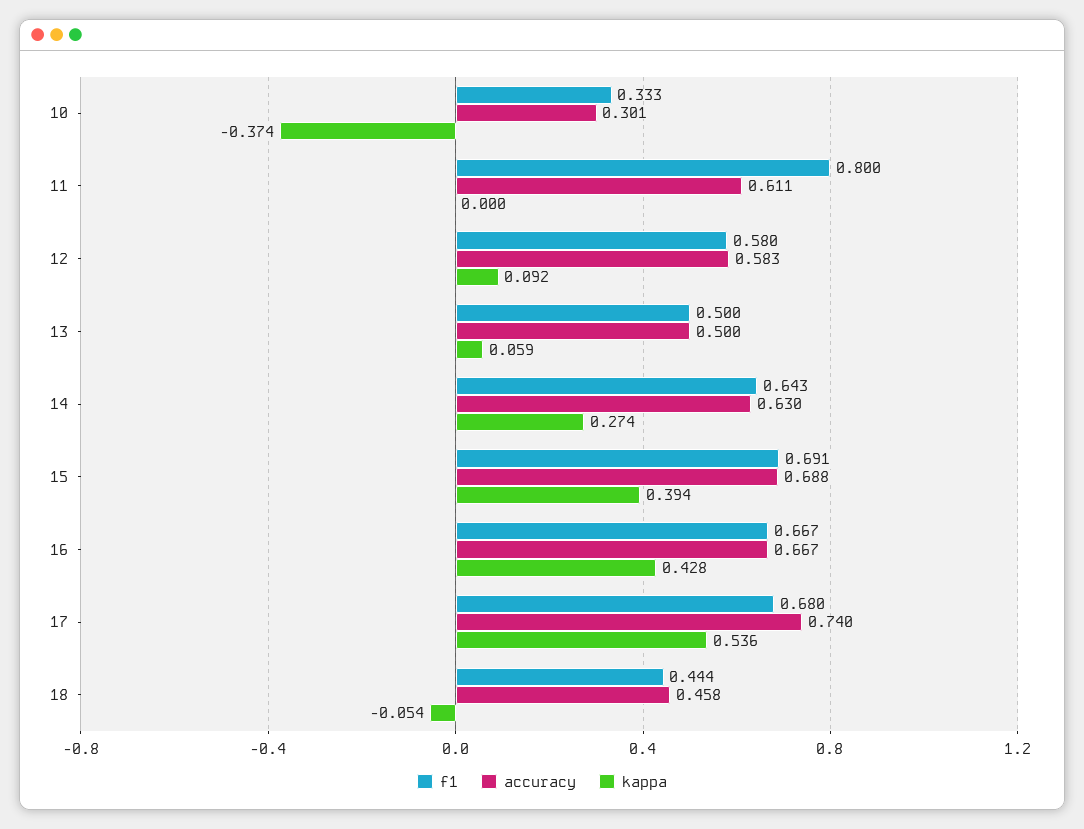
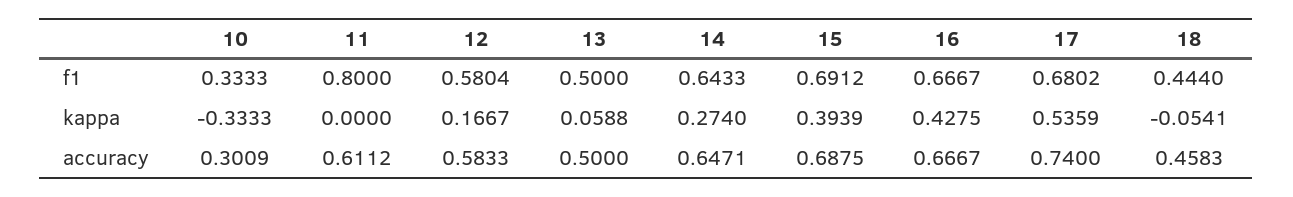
kappa, 10: -0.374 -> -0.3333
kappa, 12: 0.092 -> 0.1667
accuracy, 14: 0.63 -> 0.6471

